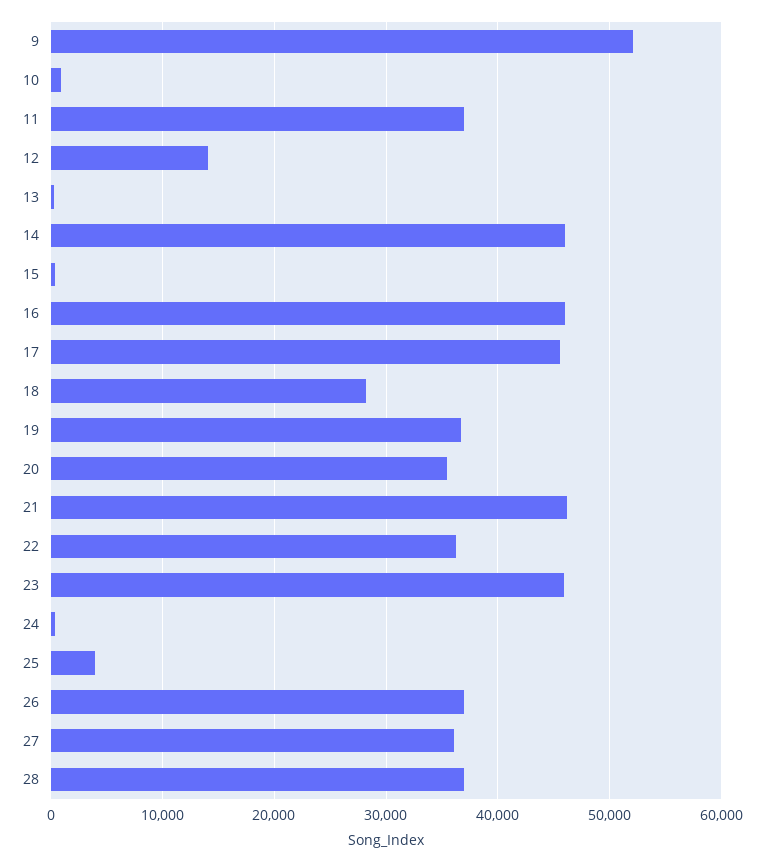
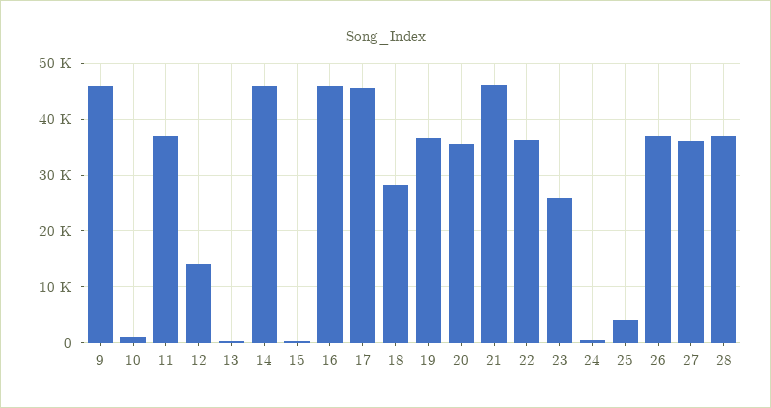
9: 52000 -> 46000
23: 46000 -> 26000

